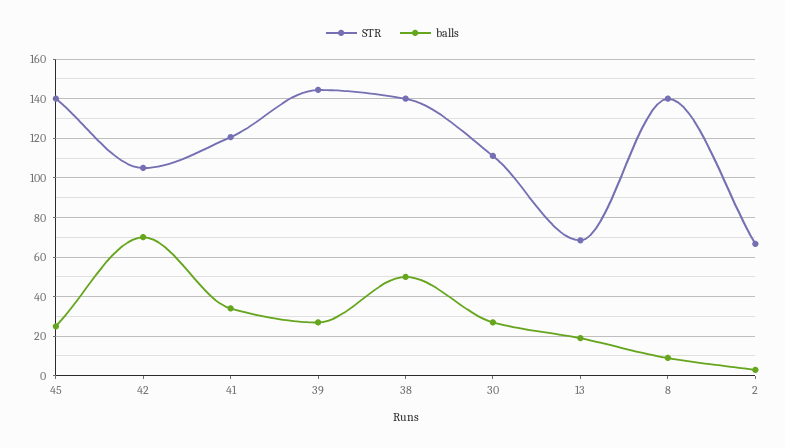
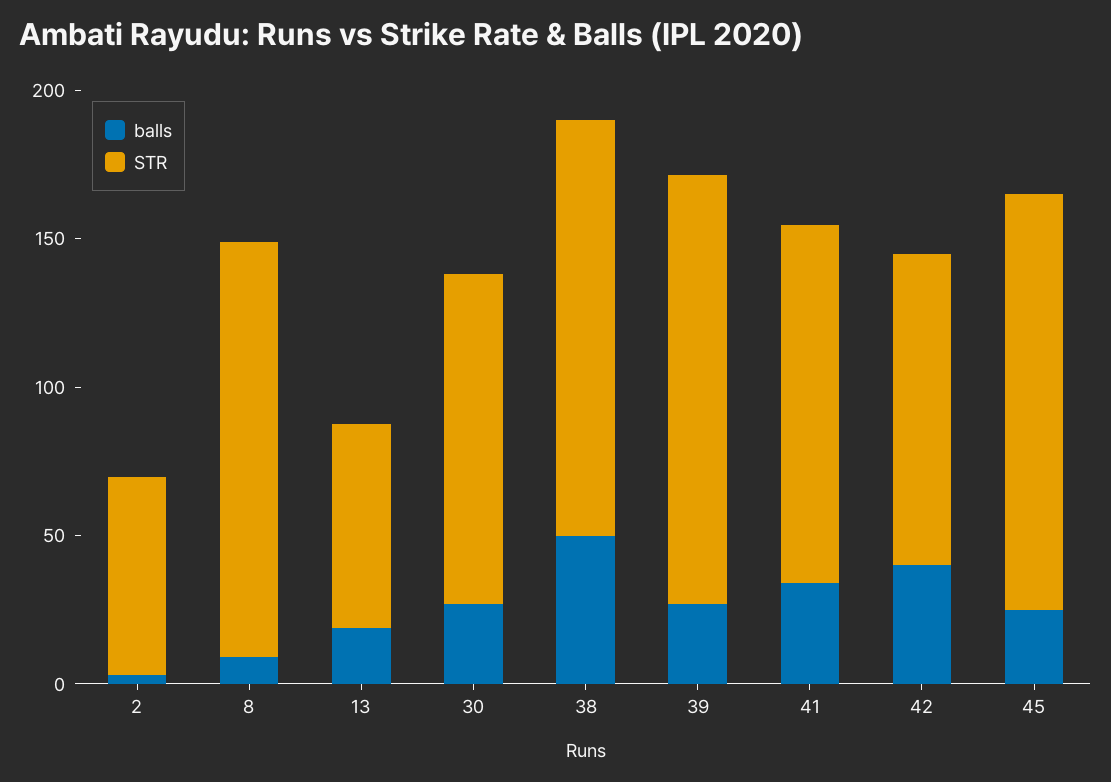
balls, 42: 70 -> 40

